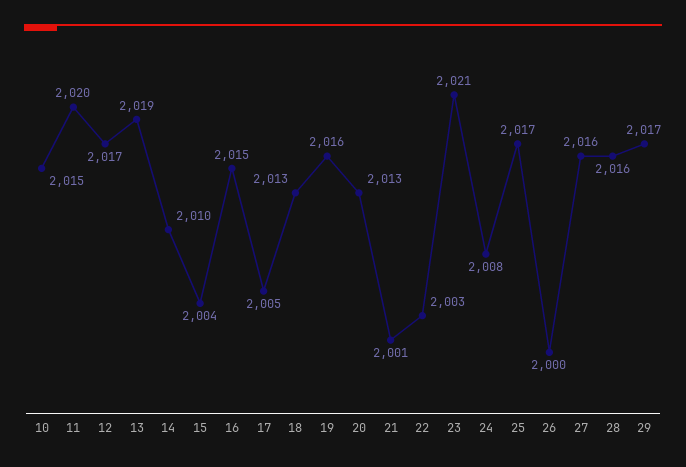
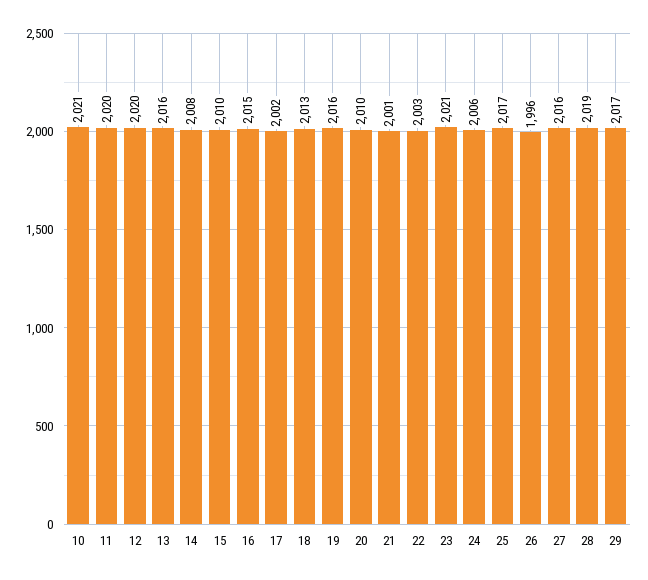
10: 2015 -> 2021
12: 2017 -> 2020
13: 2019 -> 2016
14: 2010 -> 2008
15: 2004 -> 2010
17: 2005 -> 2002
20: 2013 -> 2010
24: 2008 -> 2006
26: 2000 -> 1996
28: 2016 -> 2019

